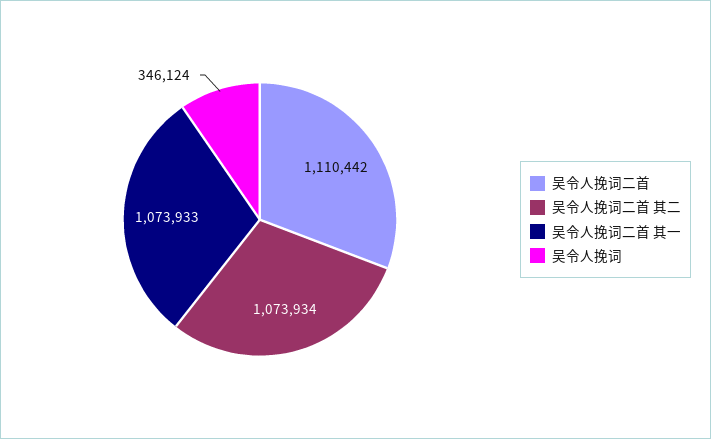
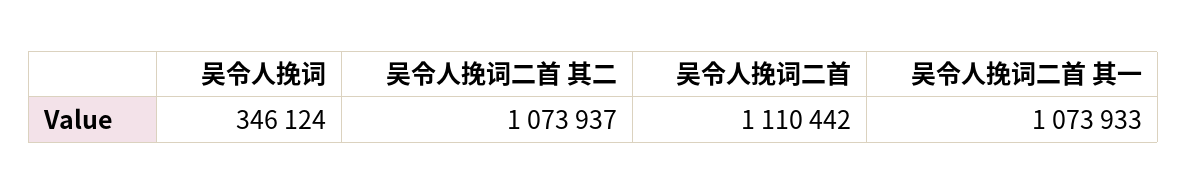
吴令人挽词二首 其二: 1073934 -> 1073937

